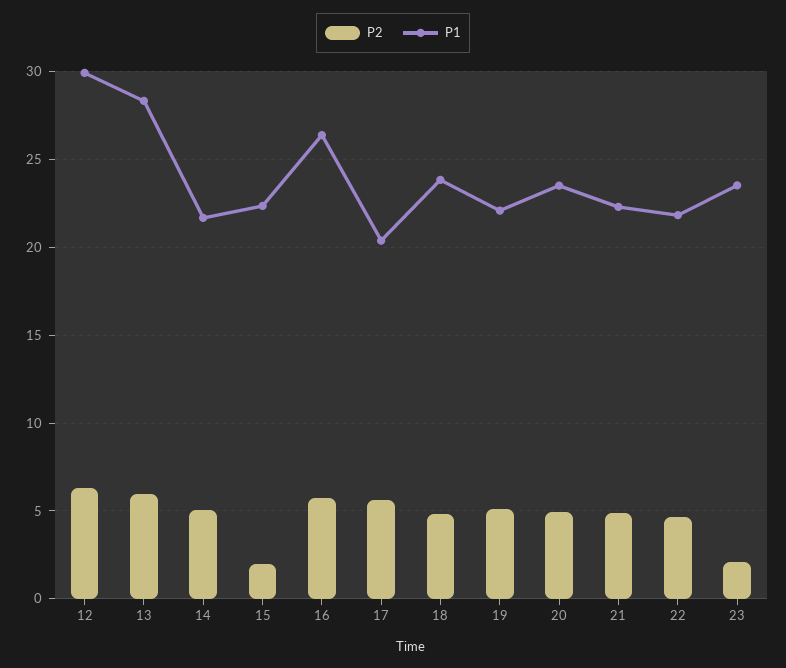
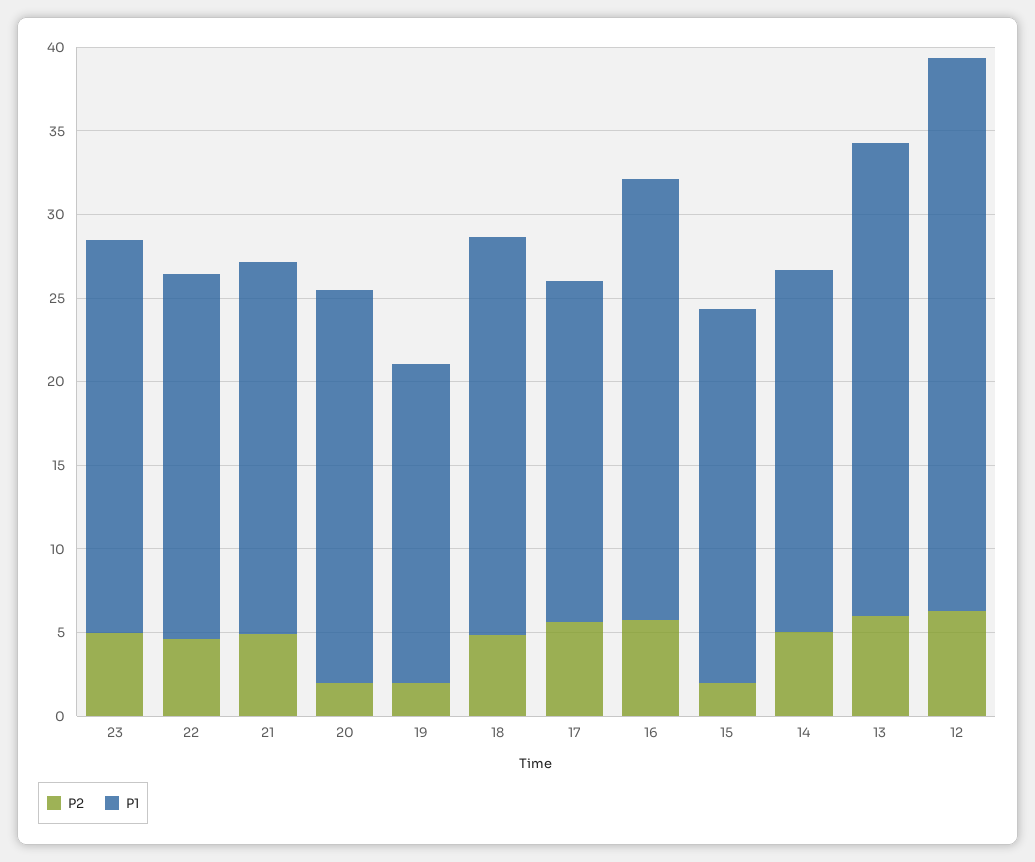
P1, 12: 30 -> 33
P2, 19: 5 -> 2
P1, 19: 22 -> 19
P2, 20: 5 -> 2
P2, 23: 2 -> 5

